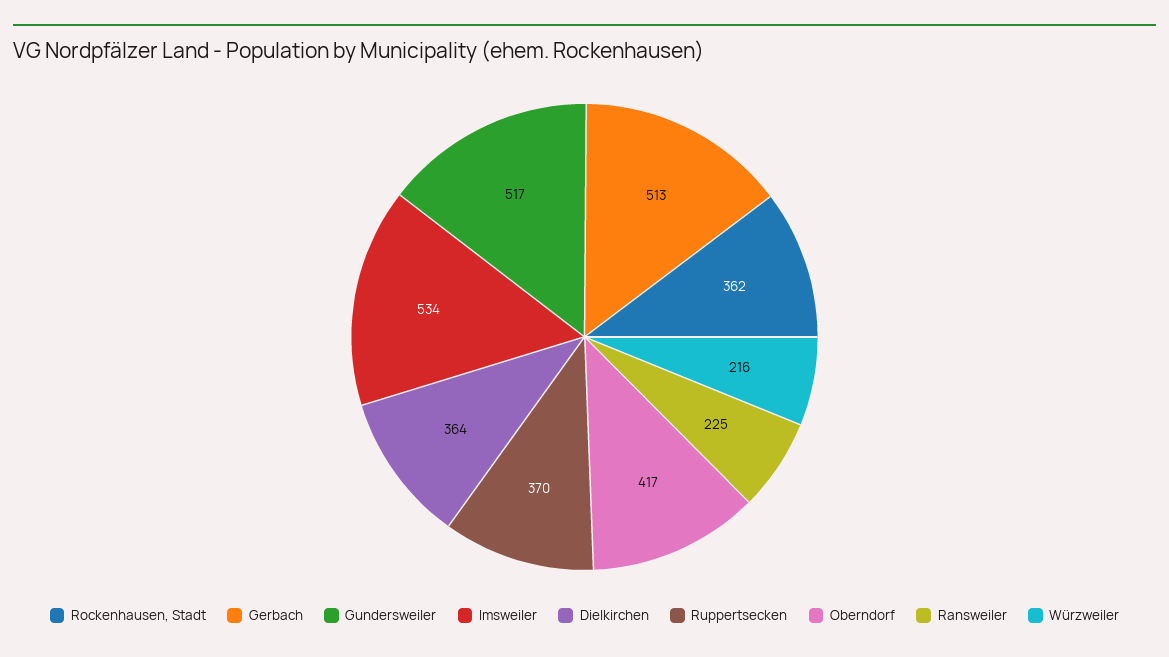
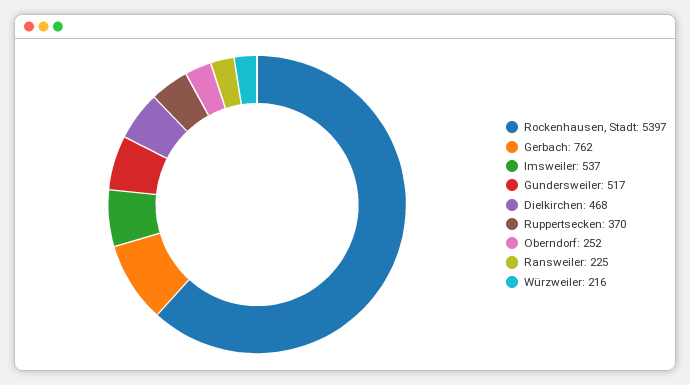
Rockenhausen, Stadt: 362 -> 5397
Gerbach: 513 -> 762
Imsweiler: 534 -> 537
Dielkirchen: 364 -> 468
Oberndorf: 417 -> 252

